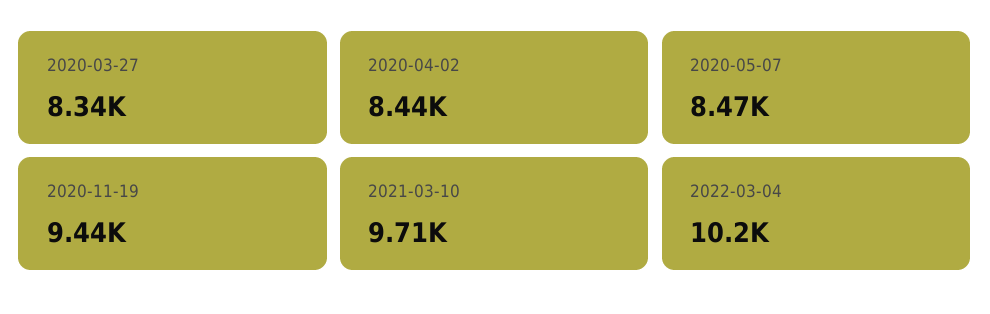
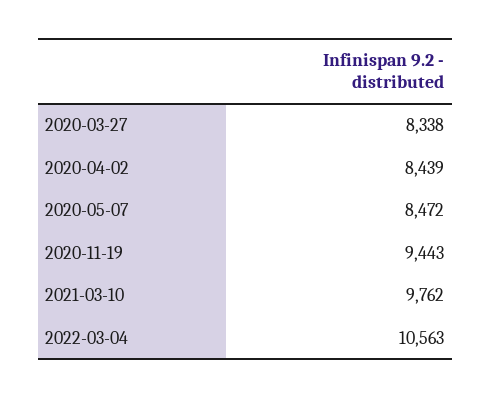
2021-03-10: 9710 -> 9762
2022-03-04: 10200 -> 10563

